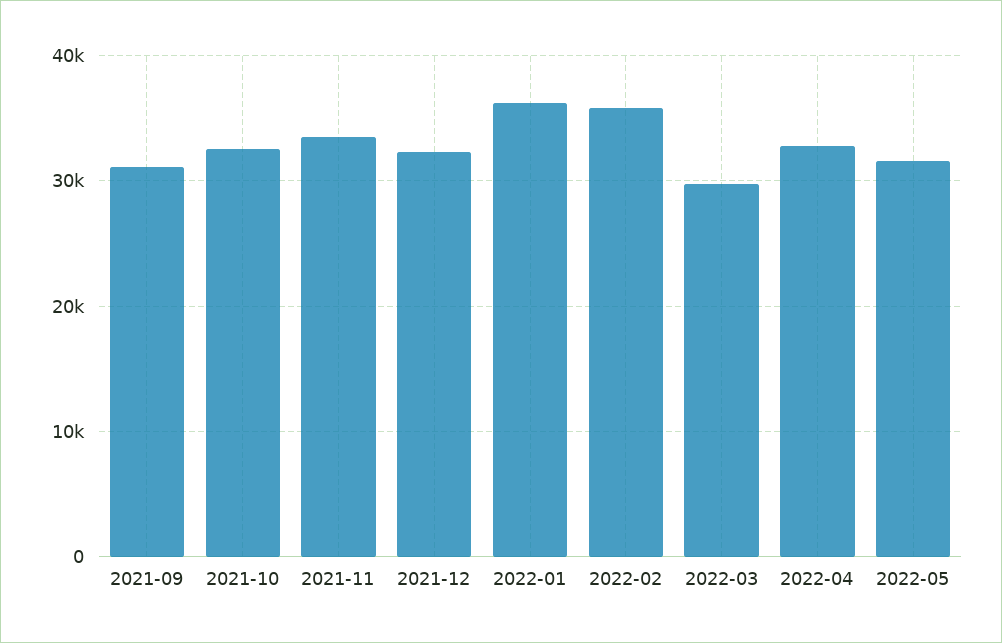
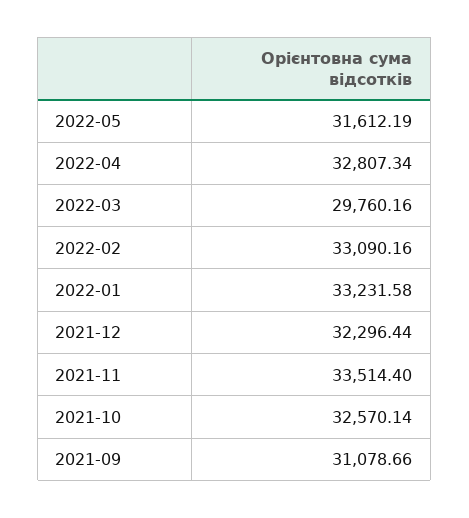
2022-01: 36000 -> 33231.58
2022-02: 36000 -> 33090.16

